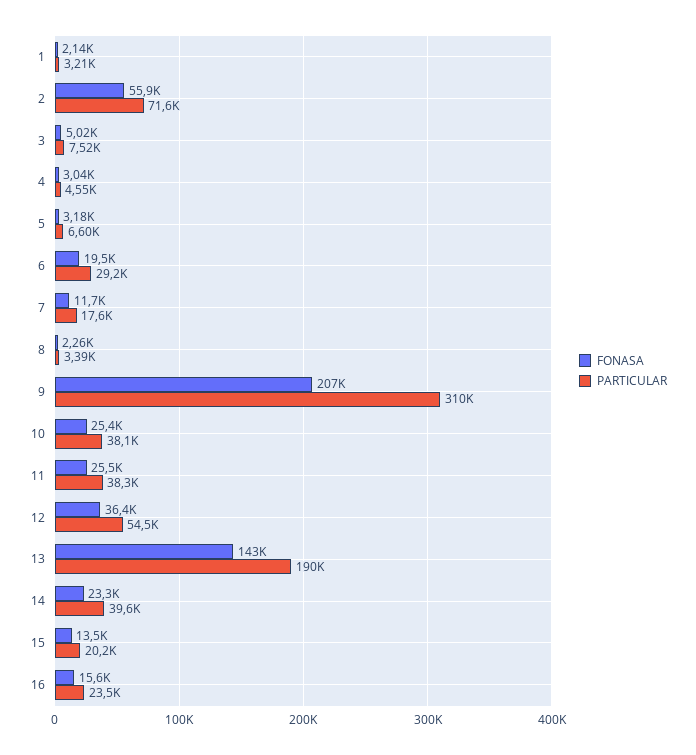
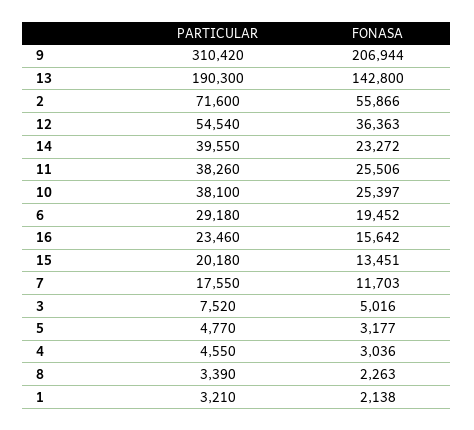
PARTICULAR, 5: 6600 -> 4770

